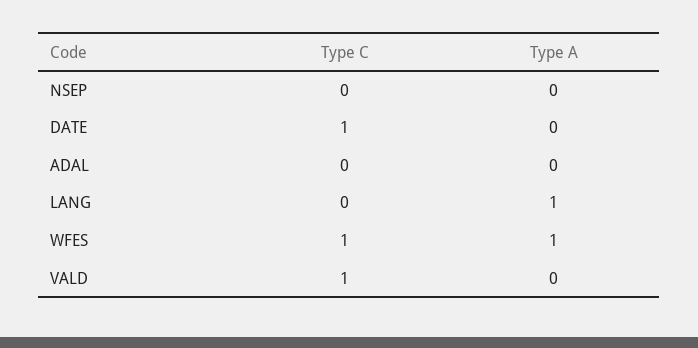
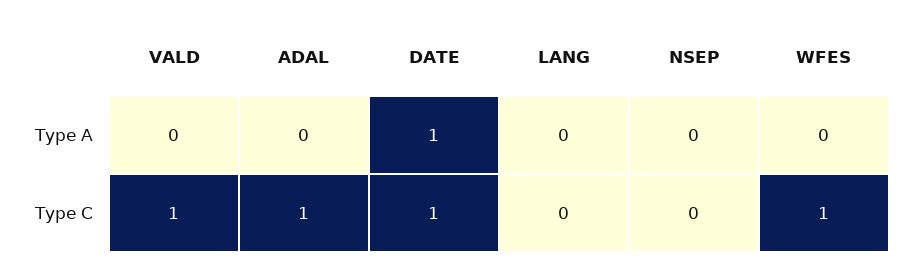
Type A, DATE: 0 -> 1
Type C, ADAL: 0 -> 1
Type A, LANG: 1 -> 0
Type A, WFES: 1 -> 0

